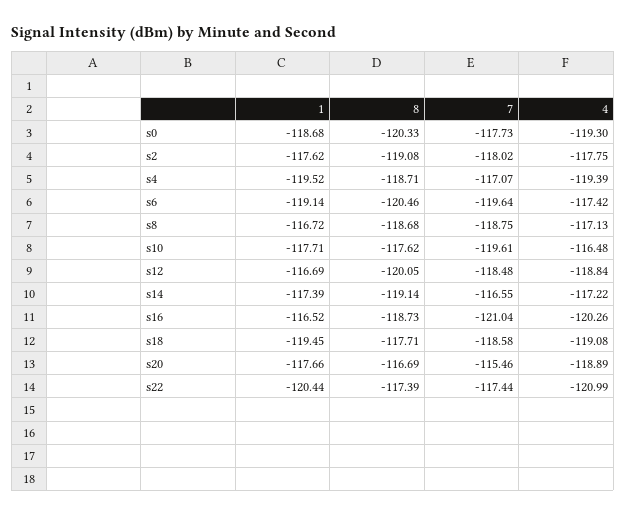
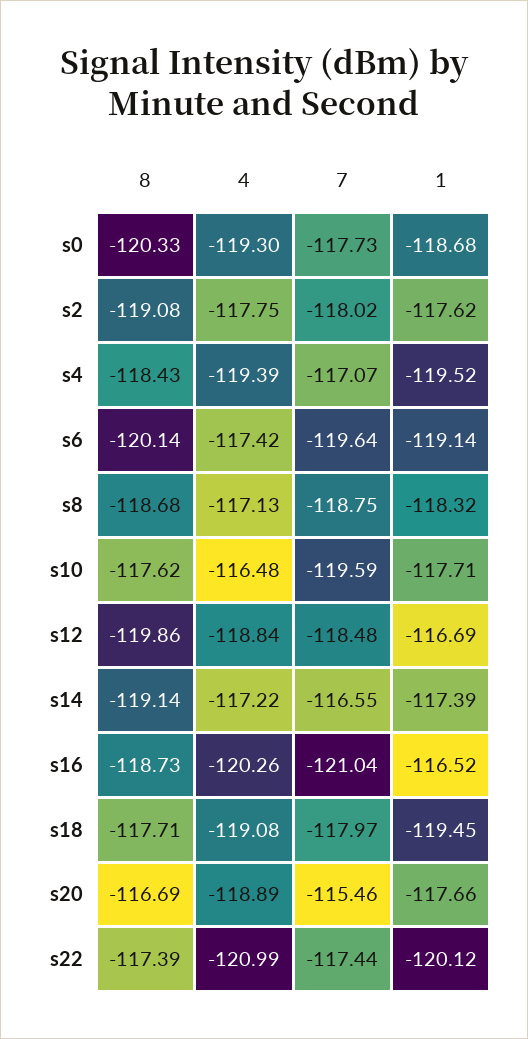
8, s4: -118.71 -> -118.43
8, s6: -120.46 -> -120.14
1, s8: -116.72 -> -118.32
7, s10: -119.61 -> -119.59
8, s12: -120.05 -> -119.86
7, s18: -118.58 -> -117.97
1, s22: -120.44 -> -120.12

